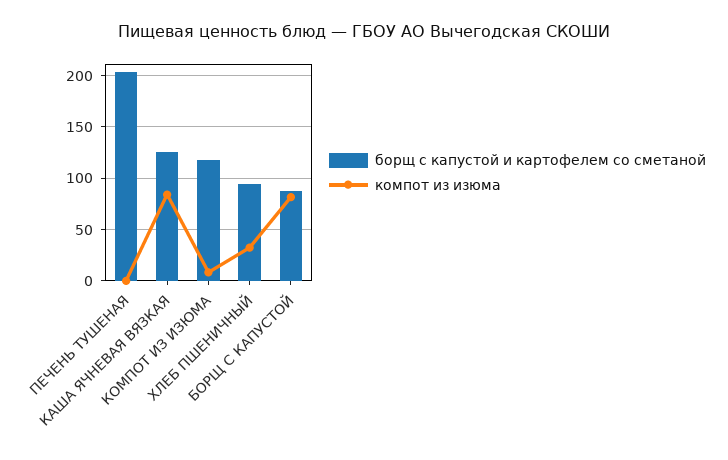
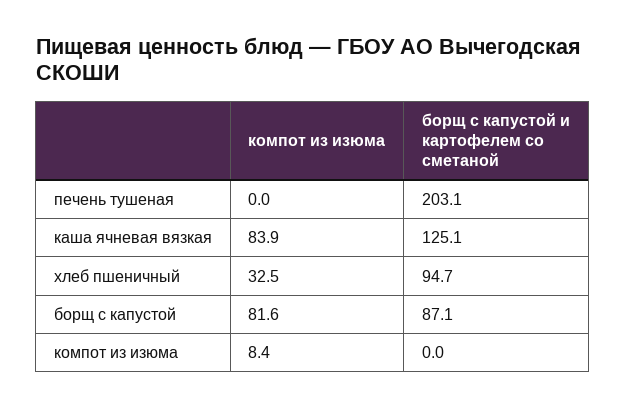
борщ с капустой и картофелем со сметаной, КОМПОТ ИЗ ИЗЮМА: 120 -> 0

